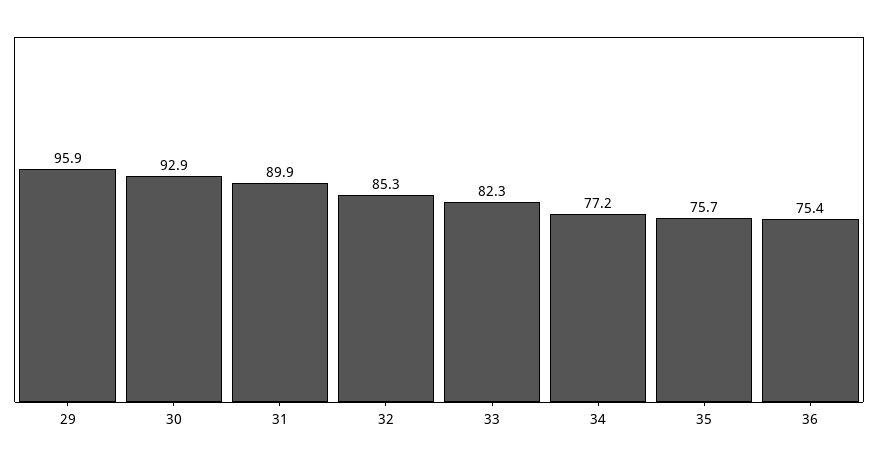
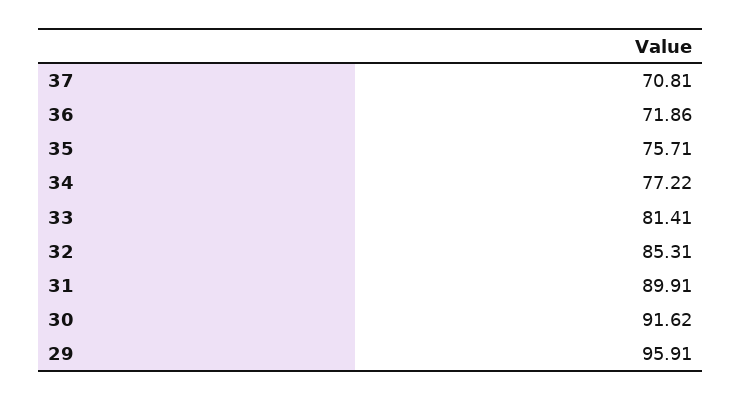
30: 92.9 -> 91.62
33: 82.3 -> 81.41
36: 75.4 -> 71.86
37: none -> 70.81

